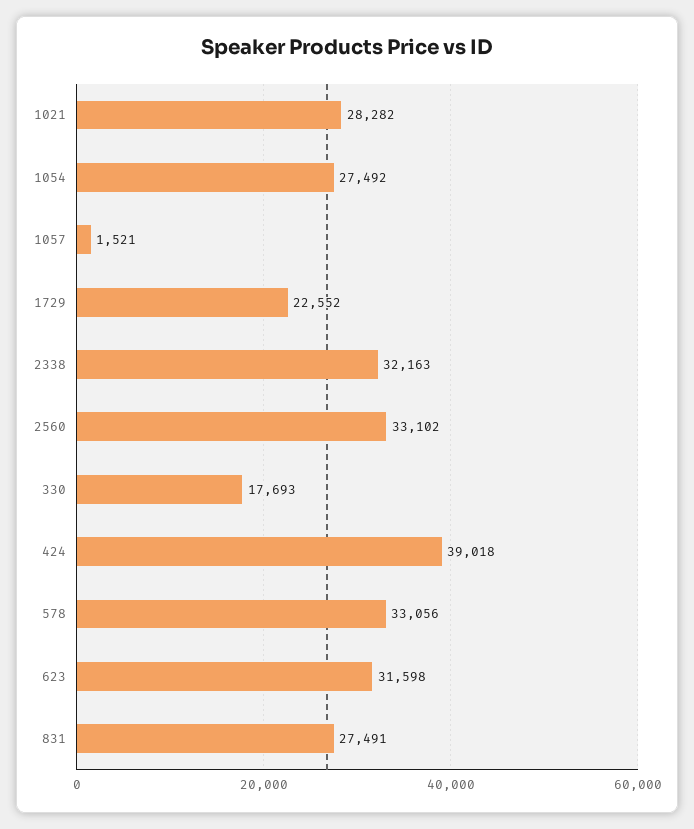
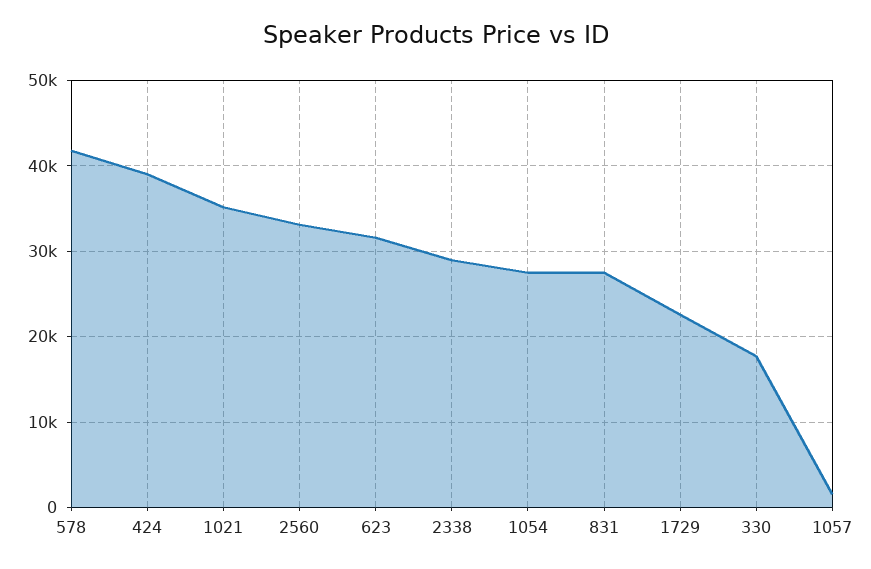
1021: 28282 -> 35000
2338: 32163 -> 29000
578: 33056 -> 42000

